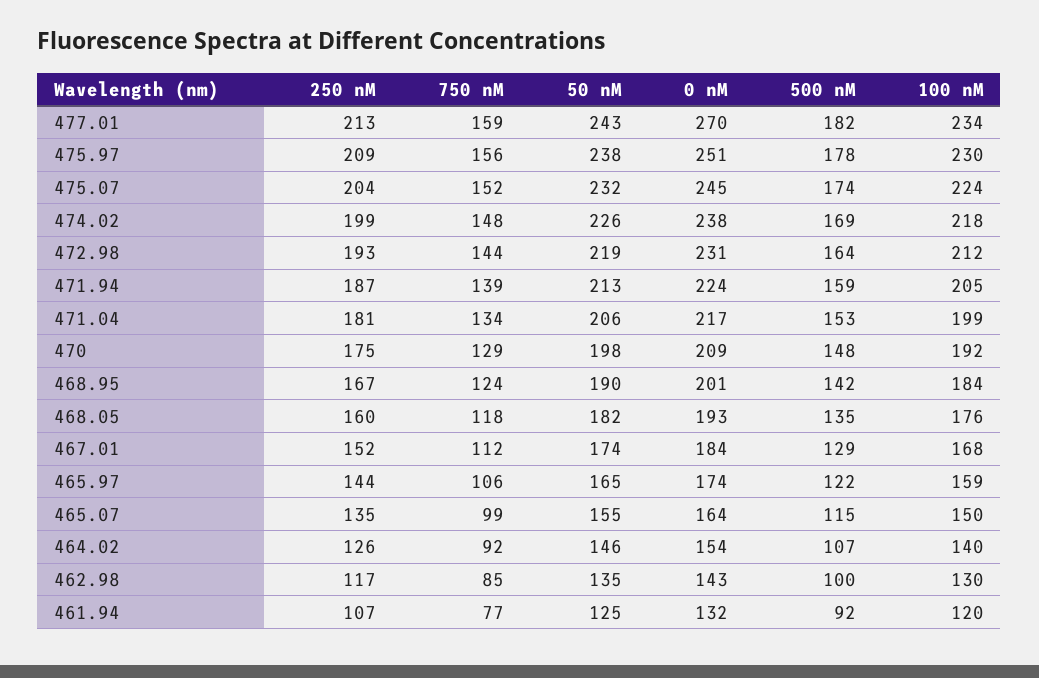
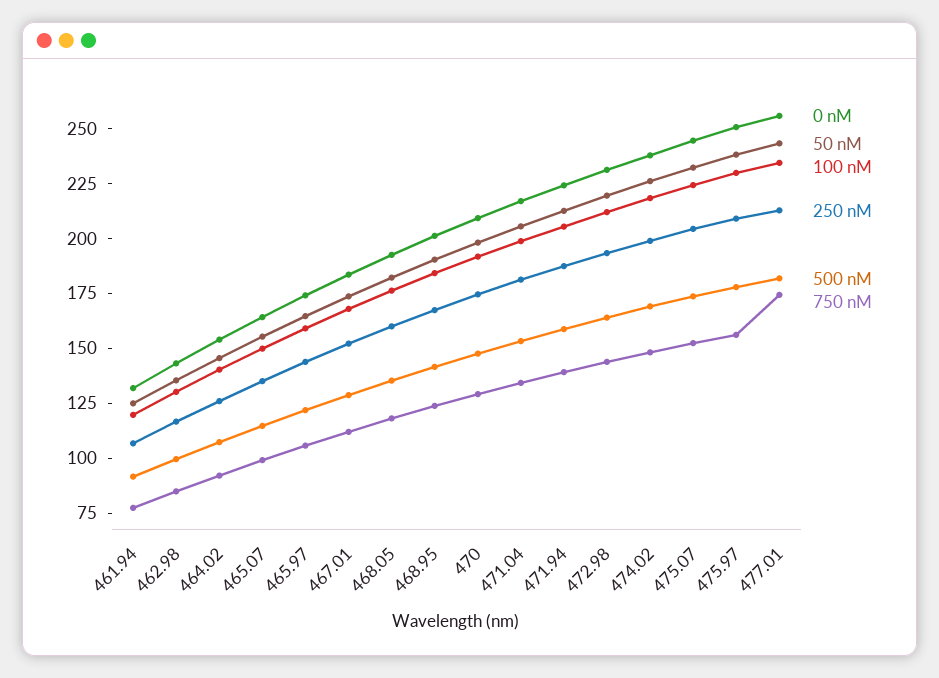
750 nM, 477.01: 159 -> 175
0 nM, 477.01: 270 -> 255

